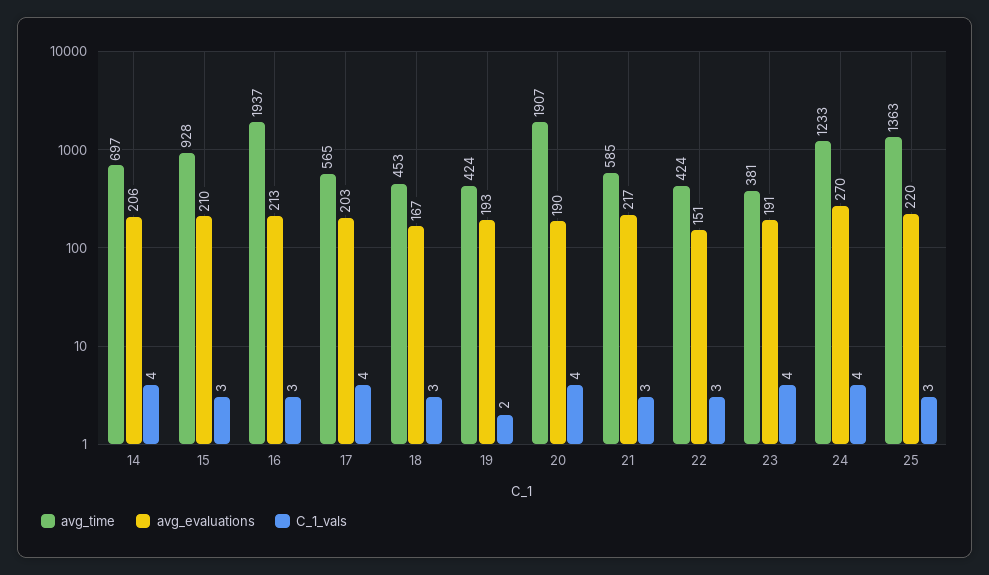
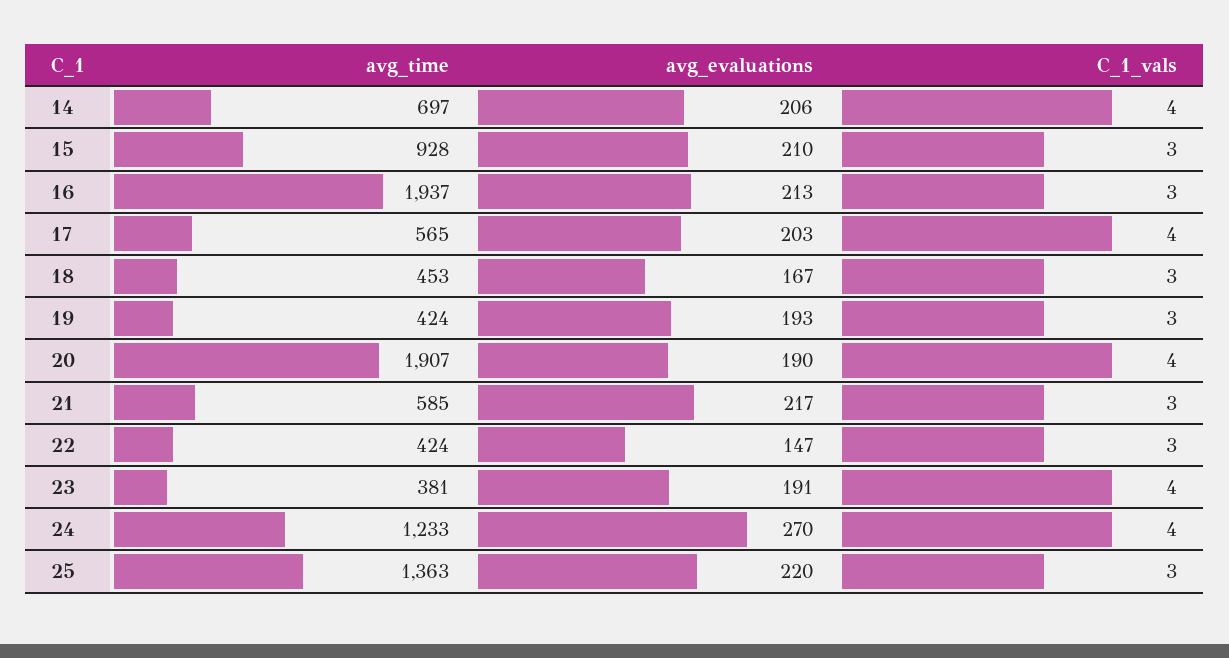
C_1_vals, 19: 2 -> 3
avg_evaluations, 22: 151 -> 147

